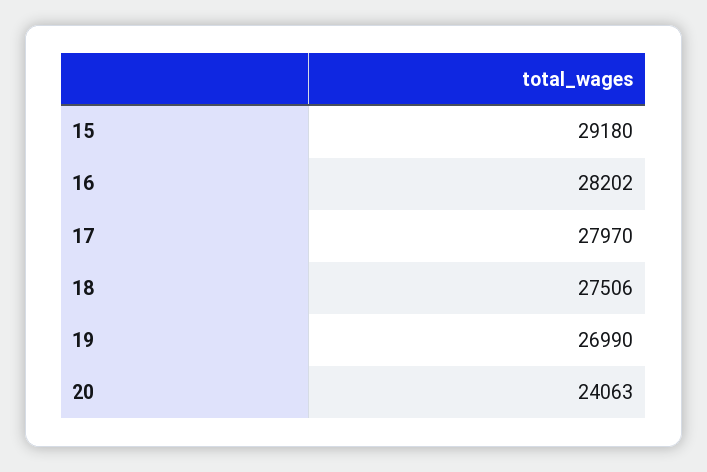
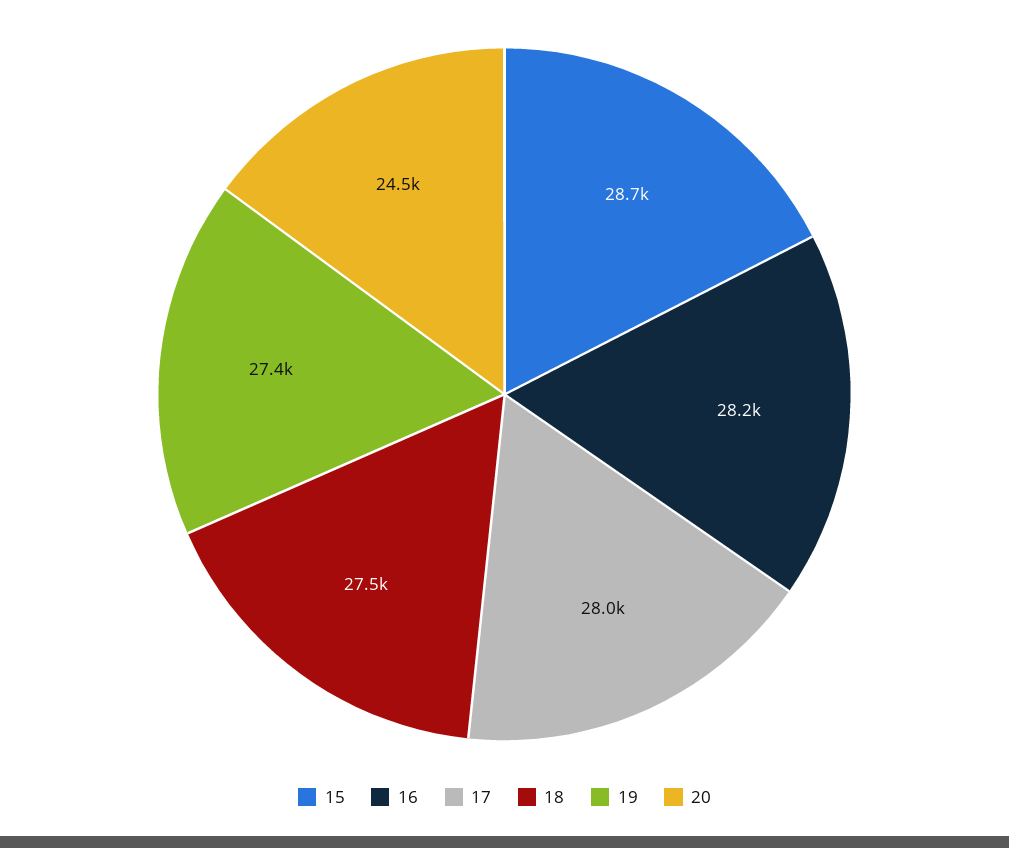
15: 29180 -> 28700
19: 26990 -> 27400
20: 24063 -> 24500

